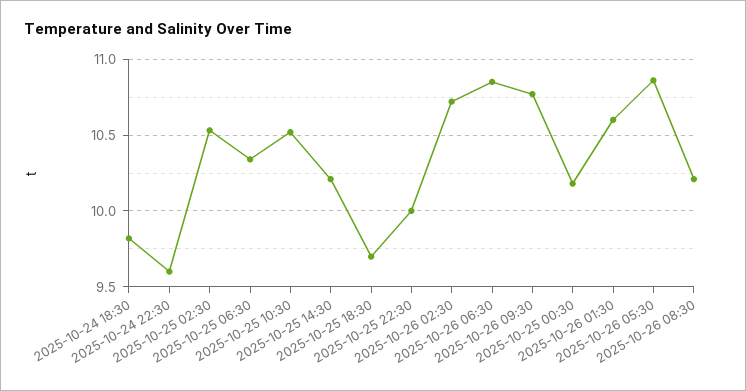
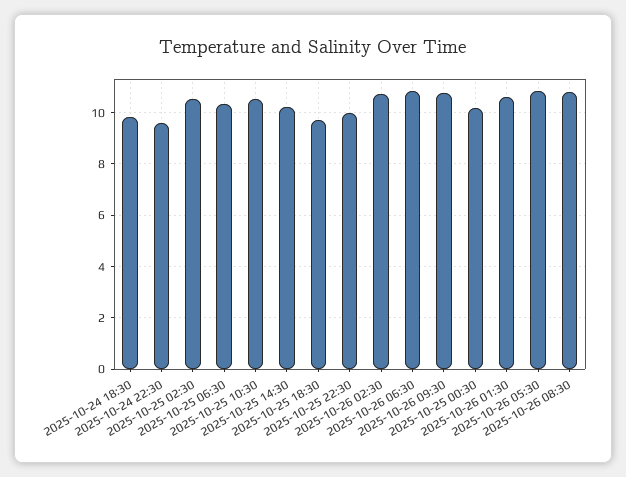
2025-10-26 08:30: 10.2 -> 10.75

